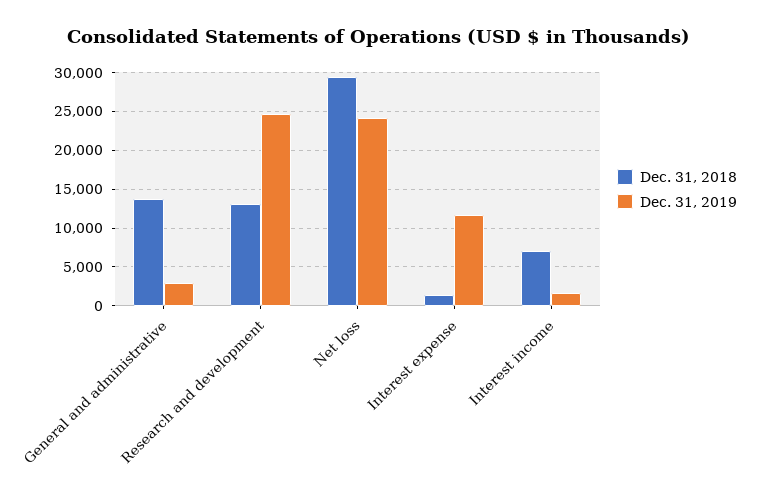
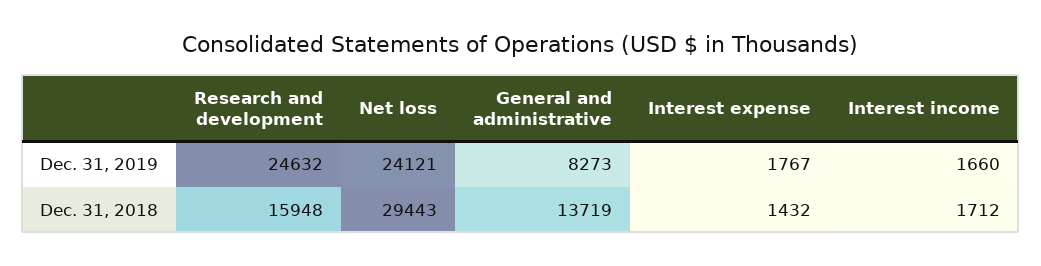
Dec. 31, 2019, General and administrative: 3000 -> 8273
Dec. 31, 2018, Research and development: 13000 -> 15948
Dec. 31, 2019, Interest expense: 12000 -> 1767
Dec. 31, 2018, Interest income: 7000 -> 1712

